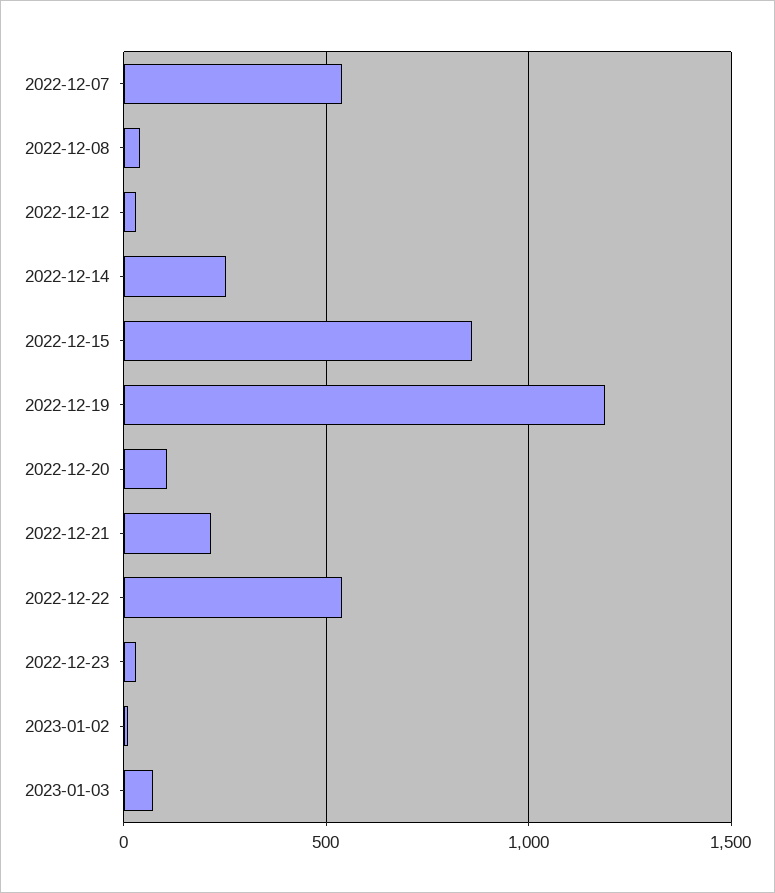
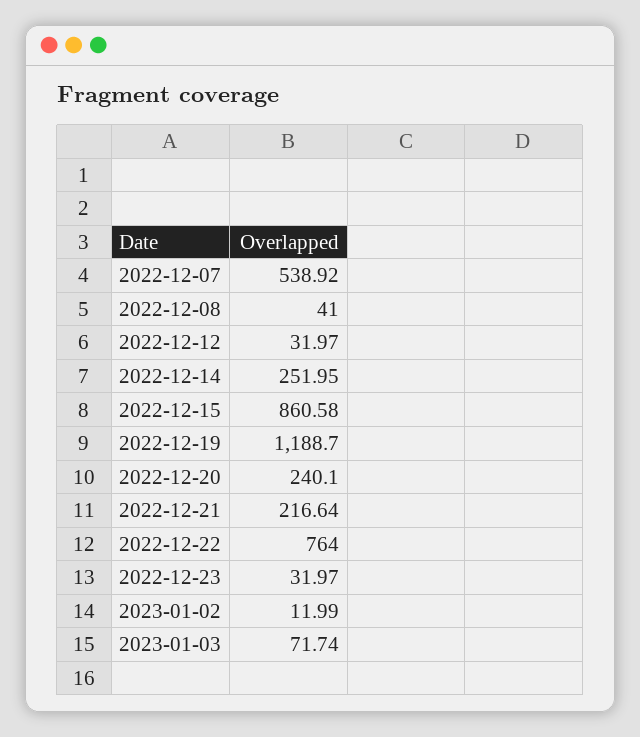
2022-12-20: 100 -> 240.1
2022-12-22: 550 -> 764

